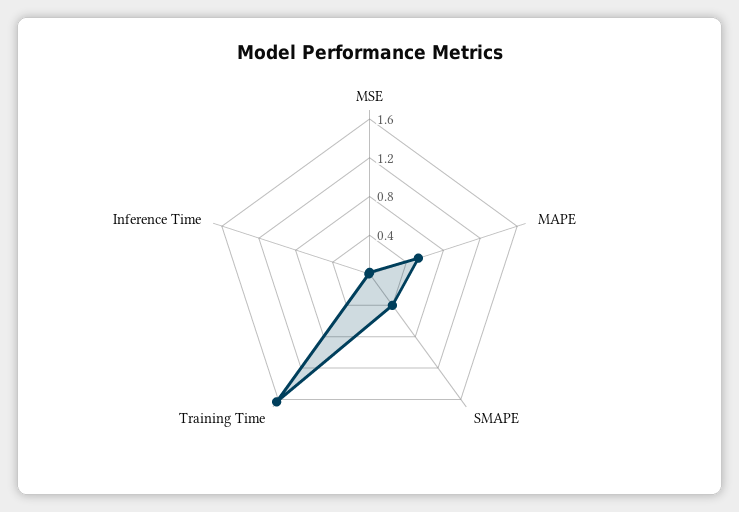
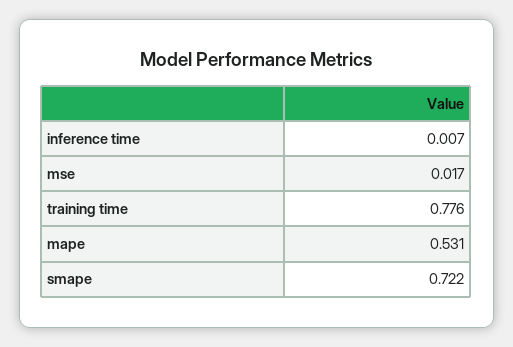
SMAPE: 0.4 -> 0.722
Training Time: 1.6 -> 0.776

